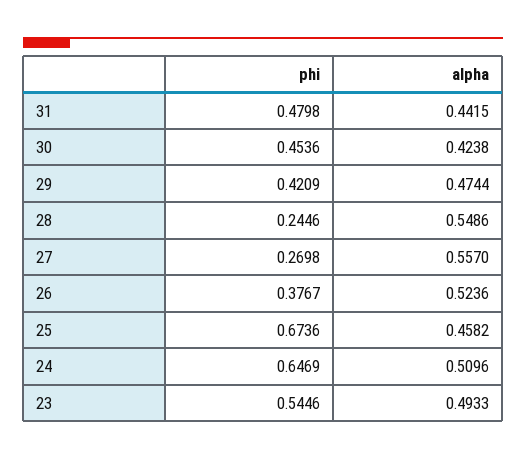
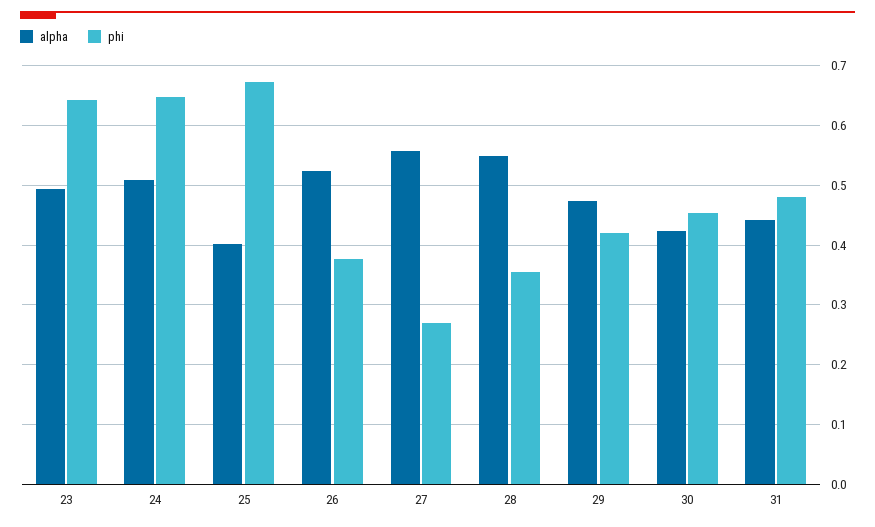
phi, 28: 0.2446 -> 0.36
alpha, 25: 0.4582 -> 0.4
phi, 23: 0.5446 -> 0.64

